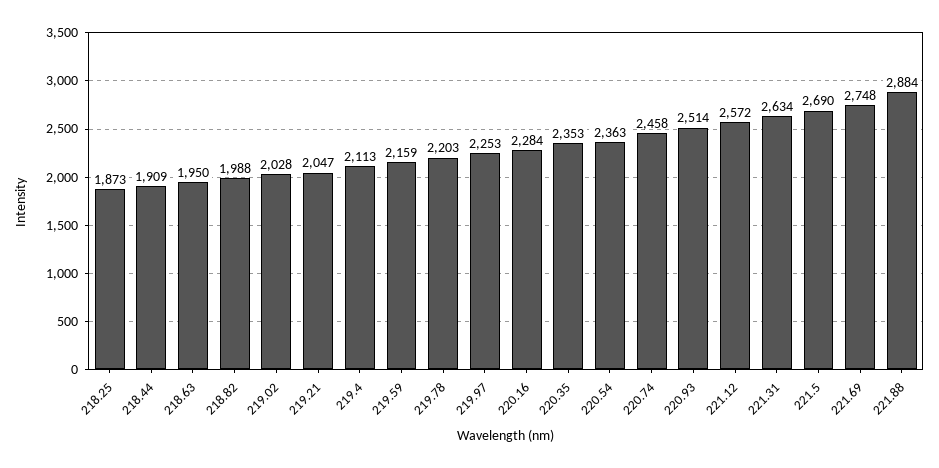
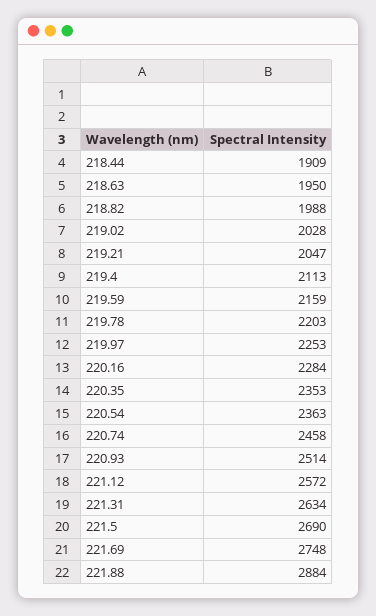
218.25: 1873 -> none

